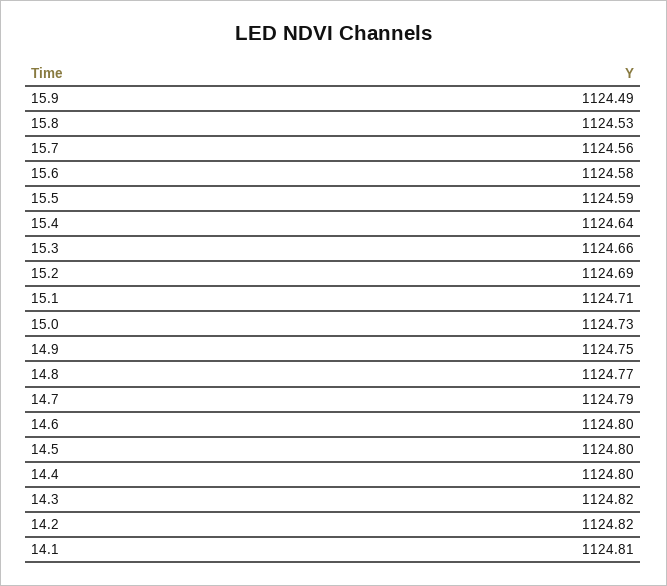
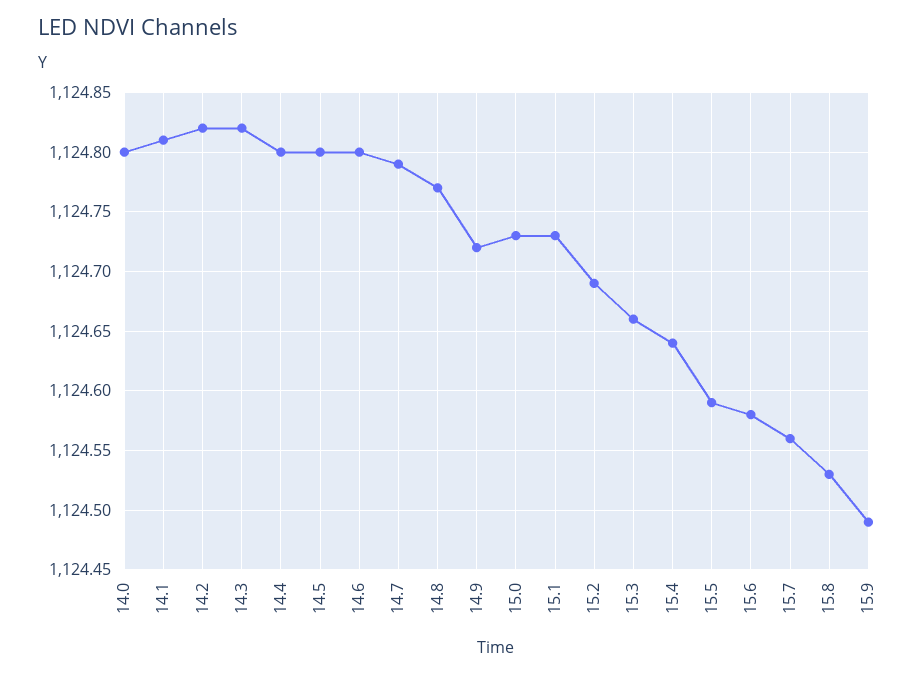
15.1: 1124.71 -> 1124.73
14.9: 1124.75 -> 1124.72
14.0: none -> 1124.8

